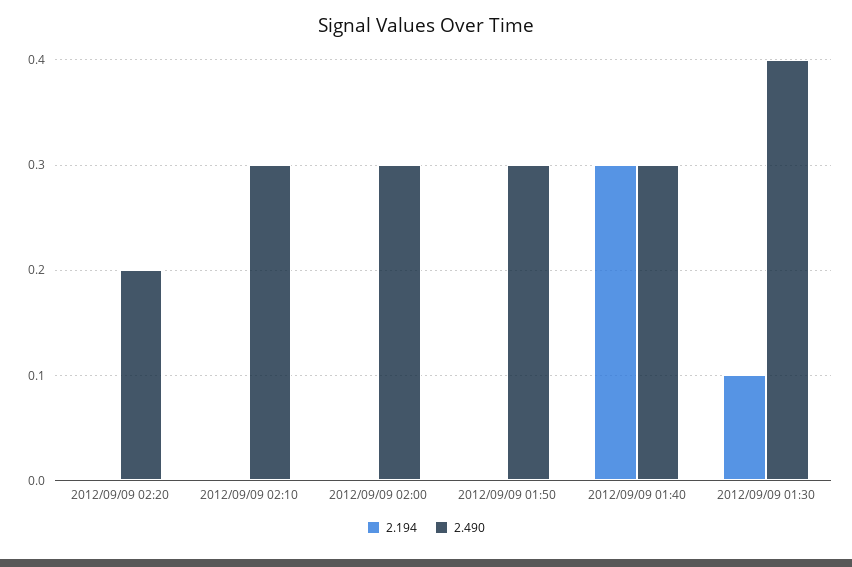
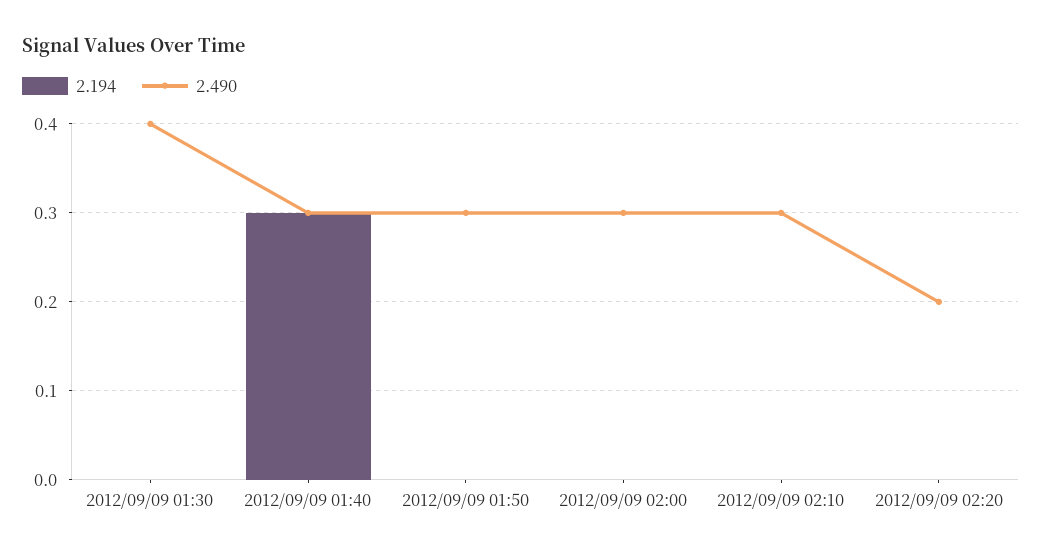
2.194, 2012/09/09 01:30: 0.1 -> 0

